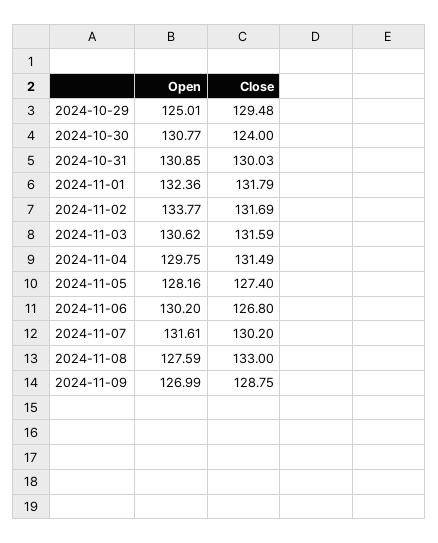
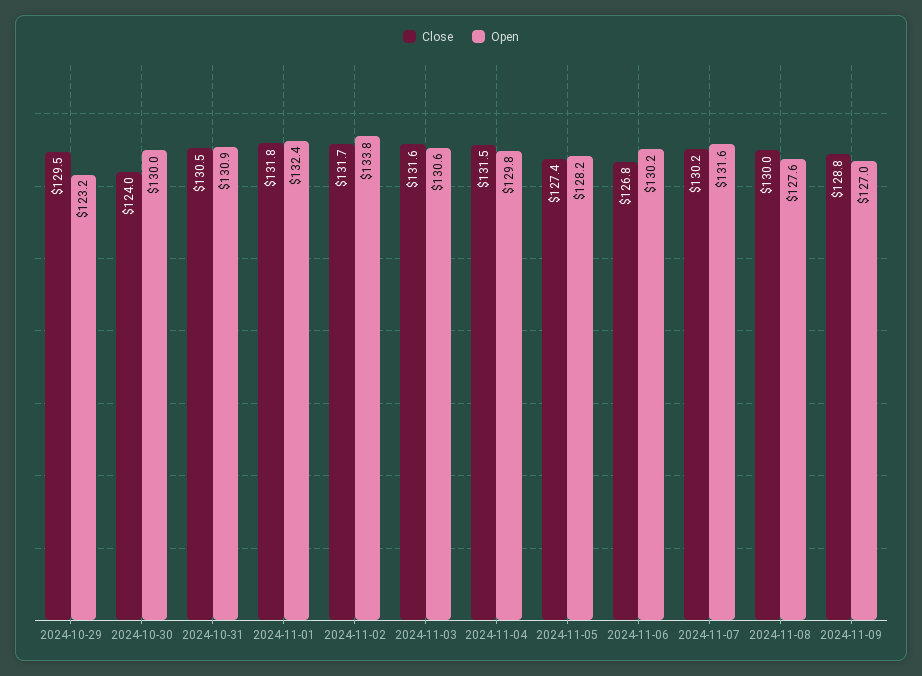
Open, 2024-10-29: 125.01 -> 123.2
Open, 2024-10-30: 130.77 -> 130
Close, 2024-10-31: 130.03 -> 130.5
Close, 2024-11-08: 133 -> 130

